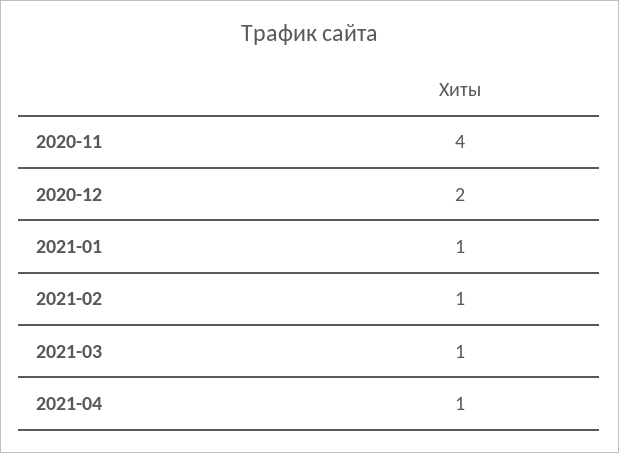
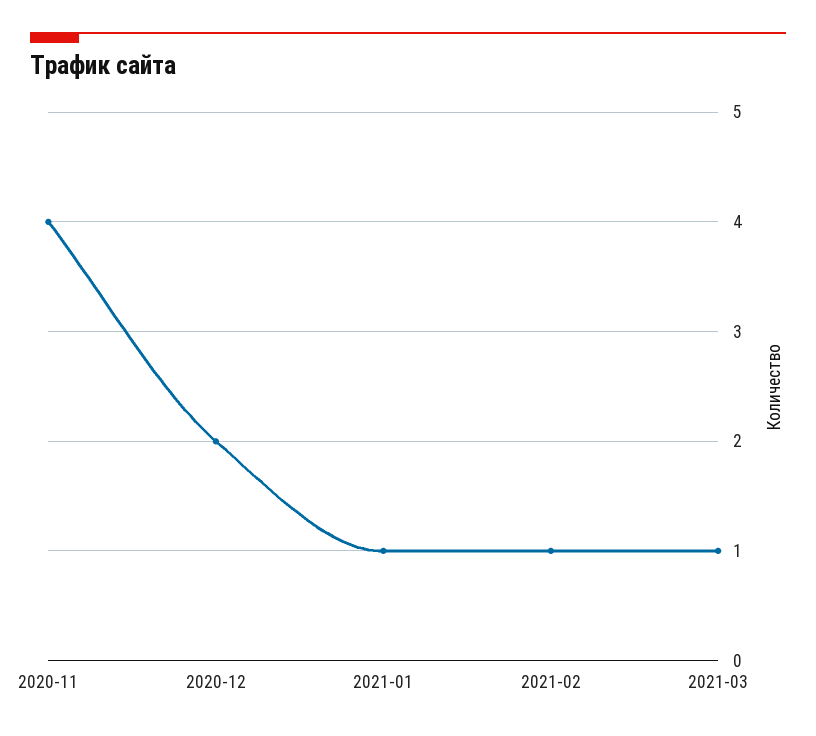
2021-04: 1 -> none

